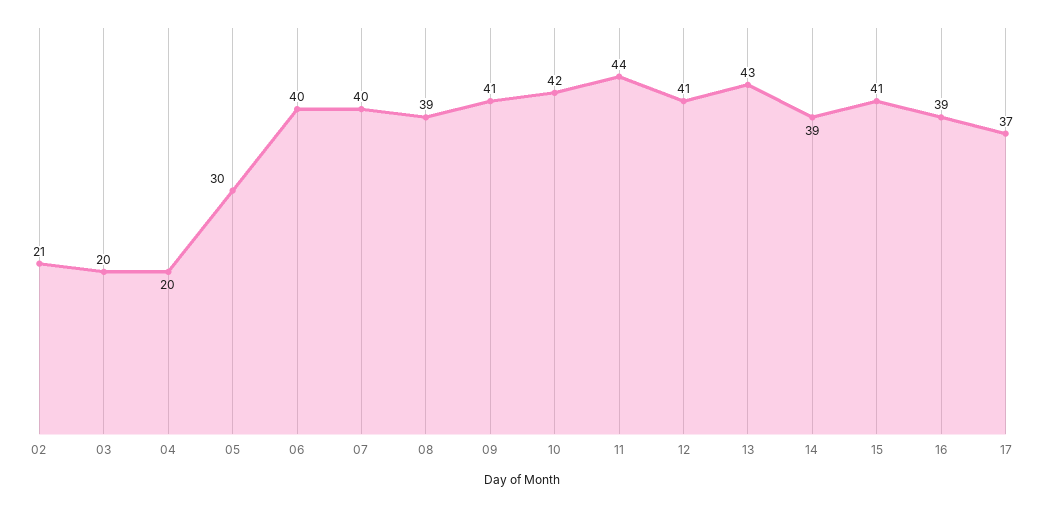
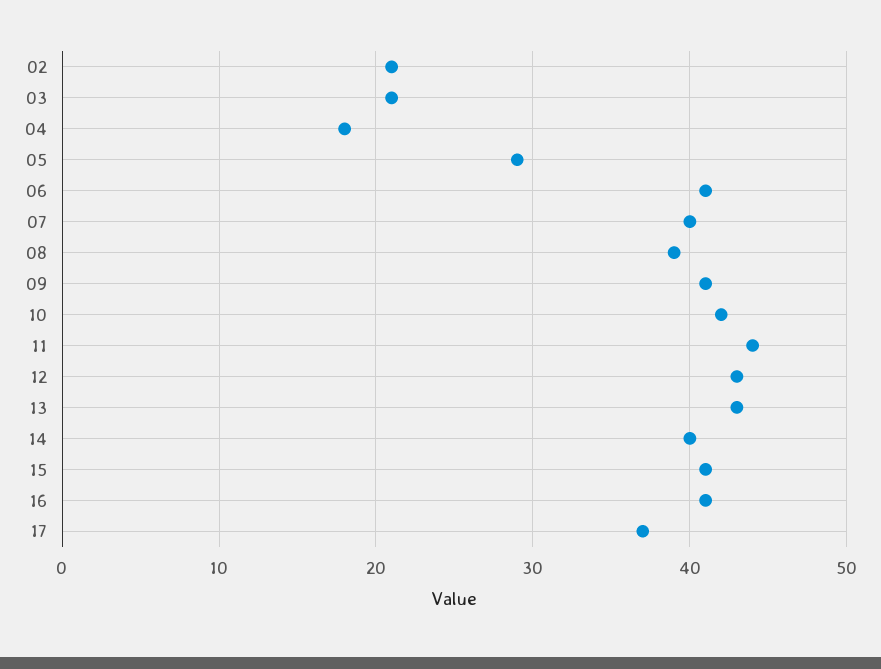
03: 20 -> 21
04: 20 -> 18
05: 30 -> 29
06: 40 -> 41
12: 41 -> 43
14: 39 -> 40
16: 39 -> 41

